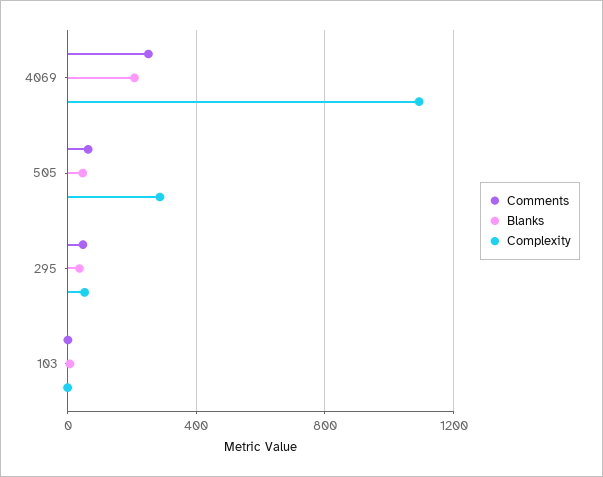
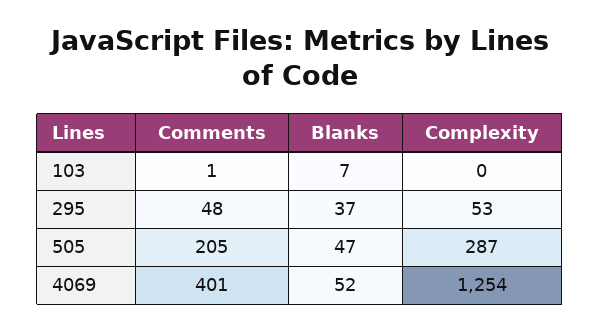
Comments, 4069: 250 -> 401
Blanks, 4069: 200 -> 52
Complexity, 4069: 1100 -> 1254
Comments, 505: 50 -> 205

